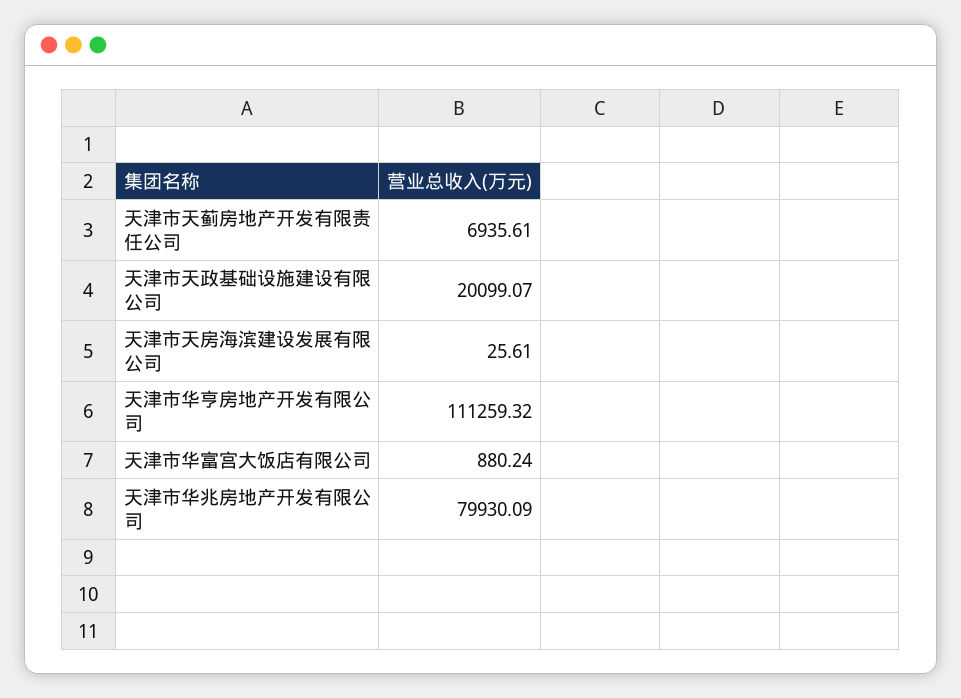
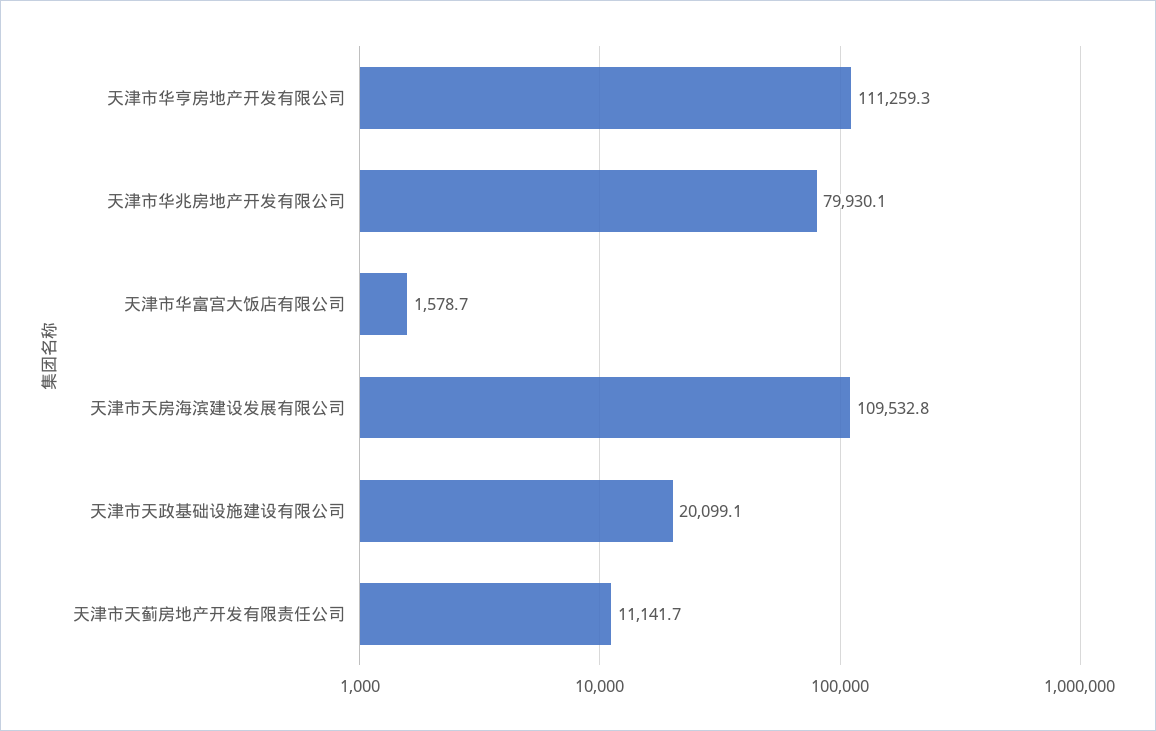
天津市天蓟房地产开发有限责任公司: 6935.61 -> 11141.7
天津市天房海滨建设发展有限公司: 25.61 -> 109532.8
天津市华富宫大饭店有限公司: 880.24 -> 1578.7

